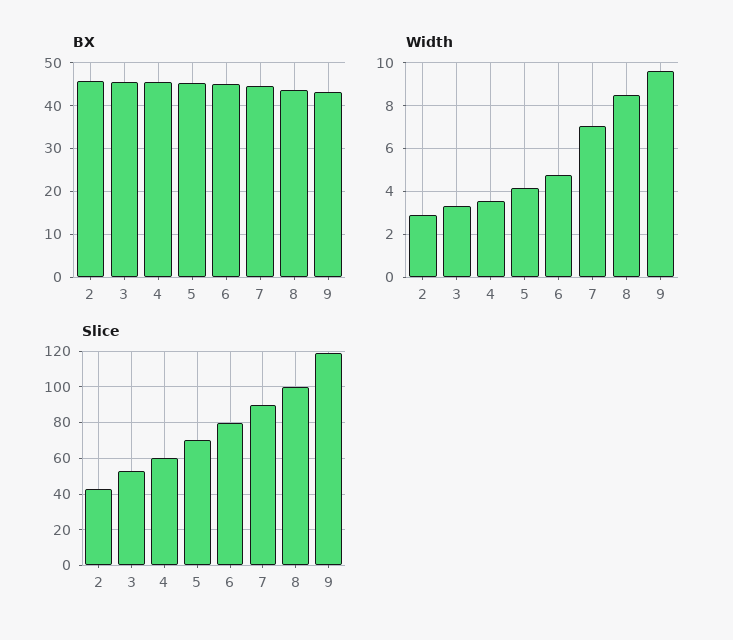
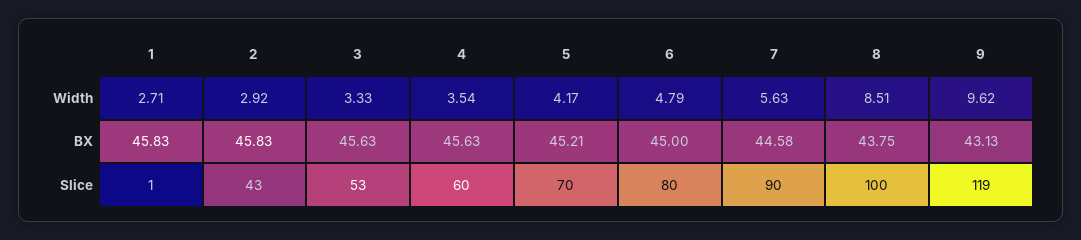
Width, 7: 7 -> 5.63
Width, 1: none -> 2.71
BX, 1: none -> 45.83
Slice, 1: none -> 1

